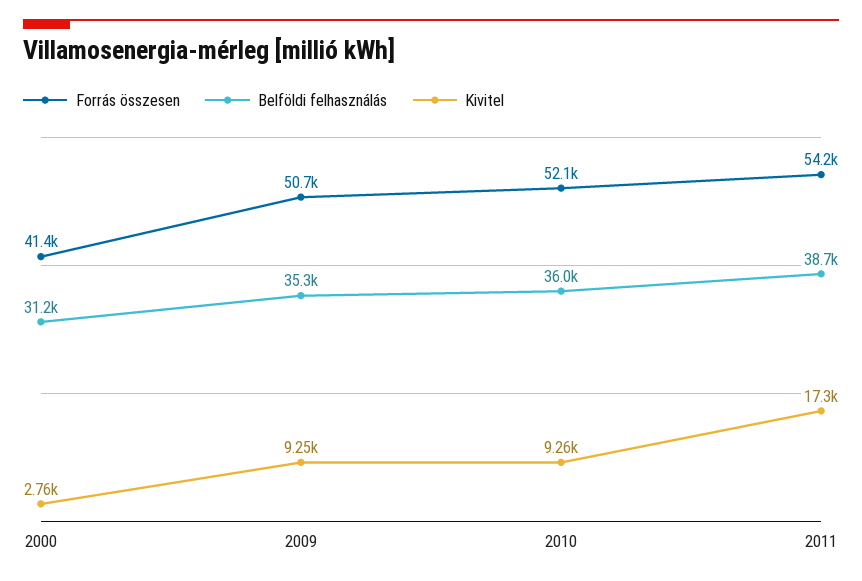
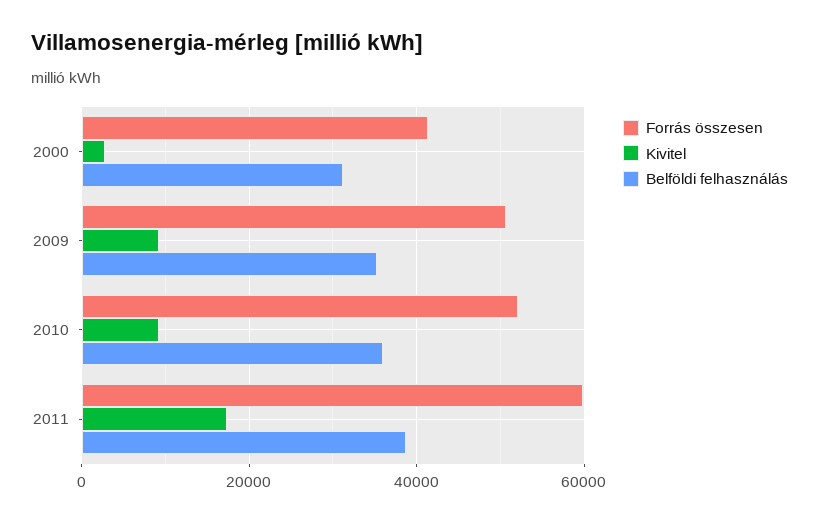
Forrás összesen, 2011: 54200 -> 60000

